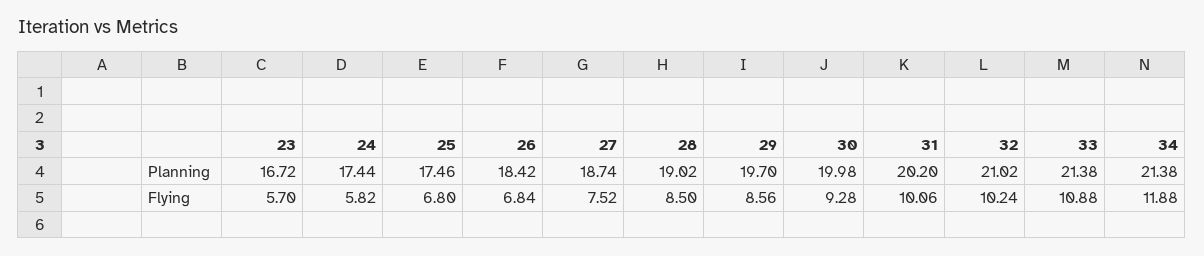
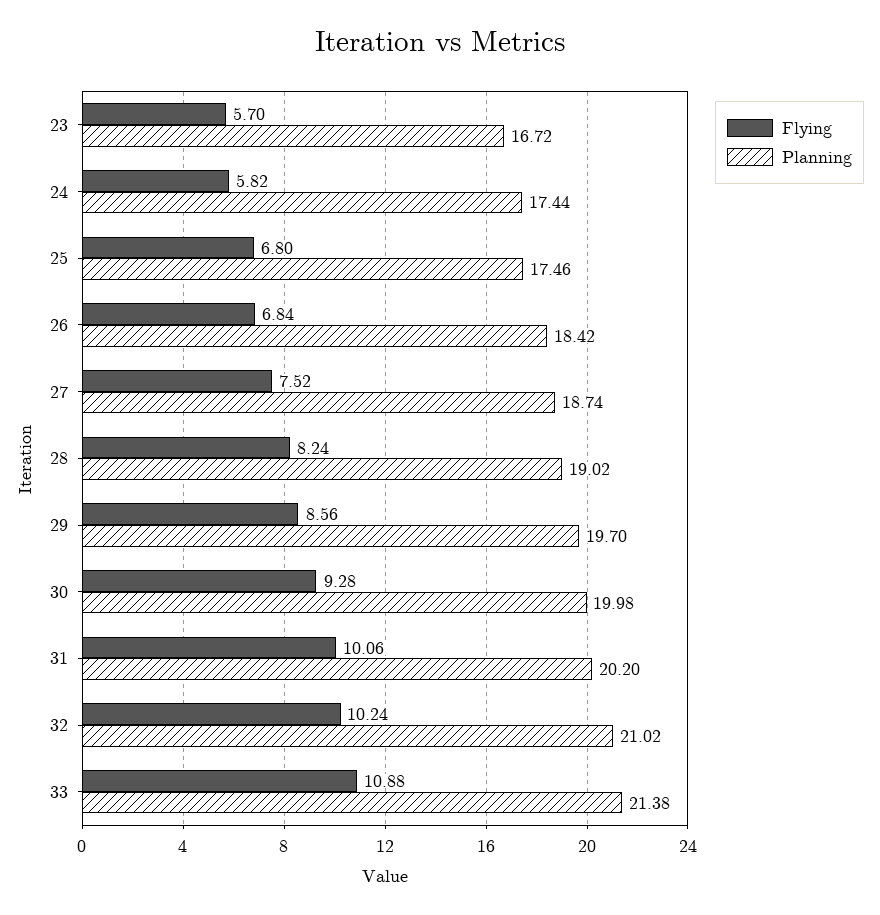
Planning, 34: 21.38 -> none
Flying, 28: 8.5 -> 8.24
Flying, 34: 11.88 -> none

